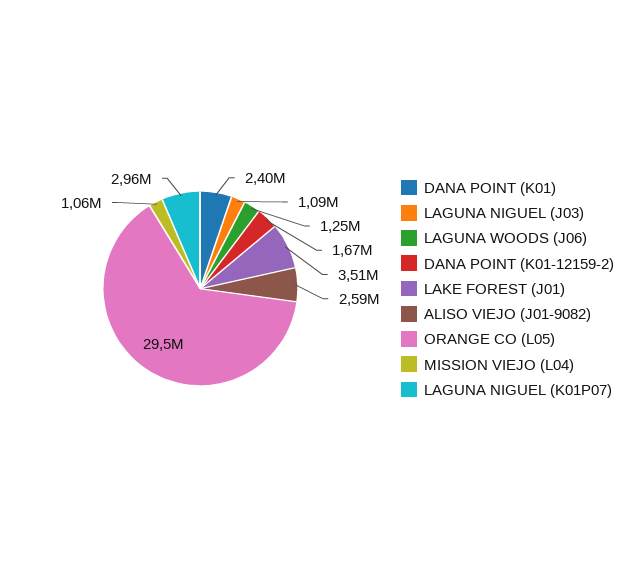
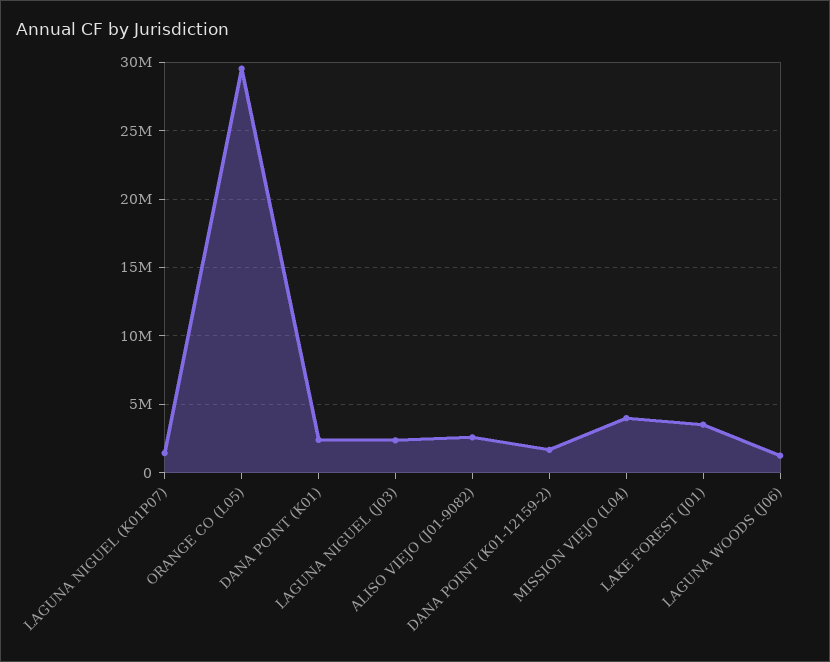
LAGUNA NIGUEL (J03): 1090000 -> 2500000
MISSION VIEJO (L04): 1060000 -> 4000000
LAGUNA NIGUEL (K01P07): 2960000 -> 1500000

